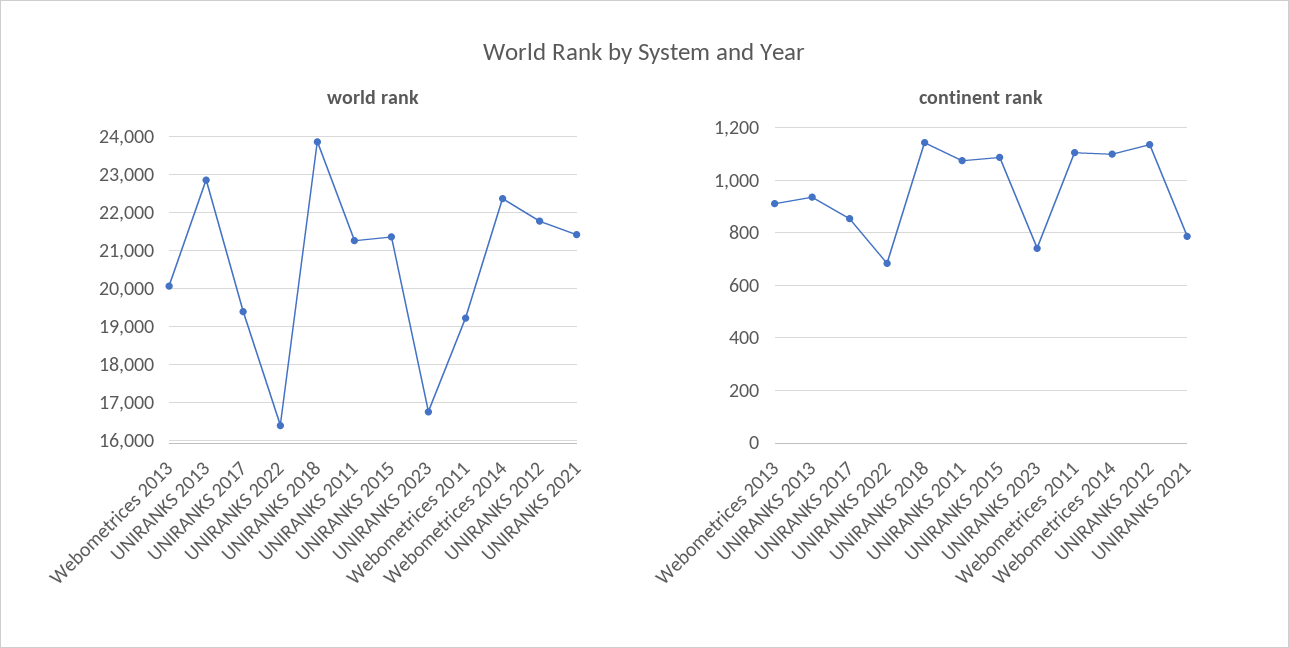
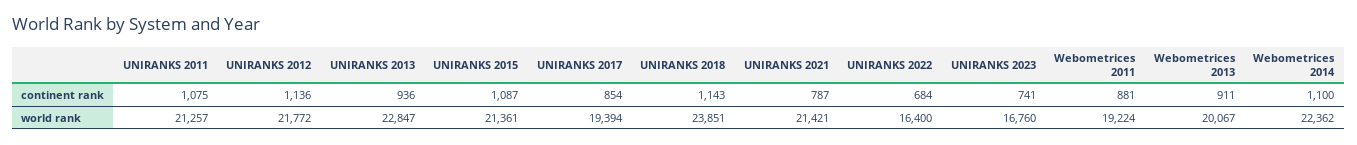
continent rank, Webometrices 2011: 1100 -> 881

